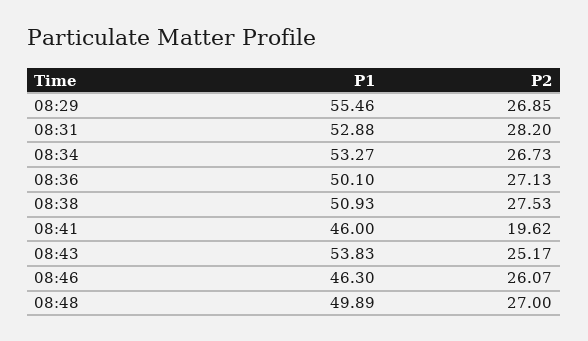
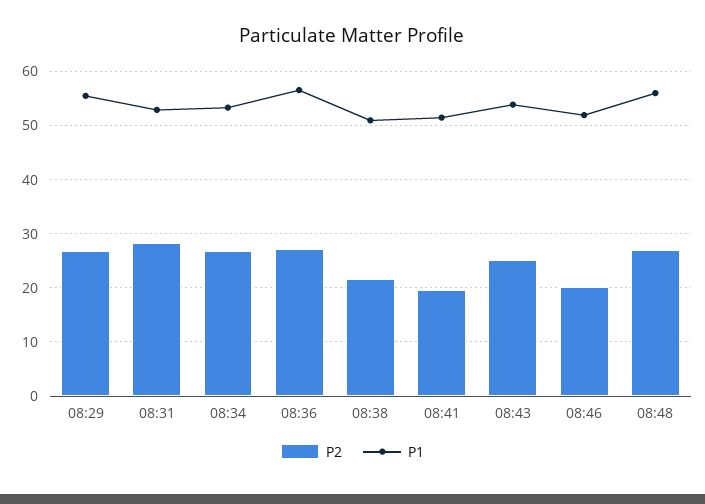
P1, 08:36: 50.1 -> 56
P2, 08:38: 27.53 -> 22
P1, 08:41: 46 -> 52
P1, 08:46: 46.3 -> 52
P2, 08:46: 26.07 -> 20
P1, 08:48: 49.89 -> 56

